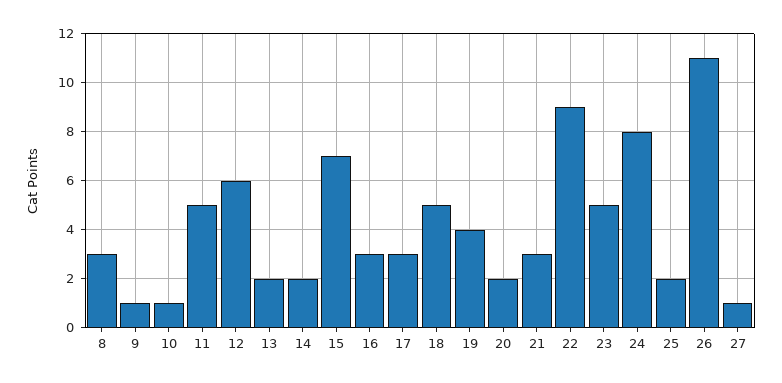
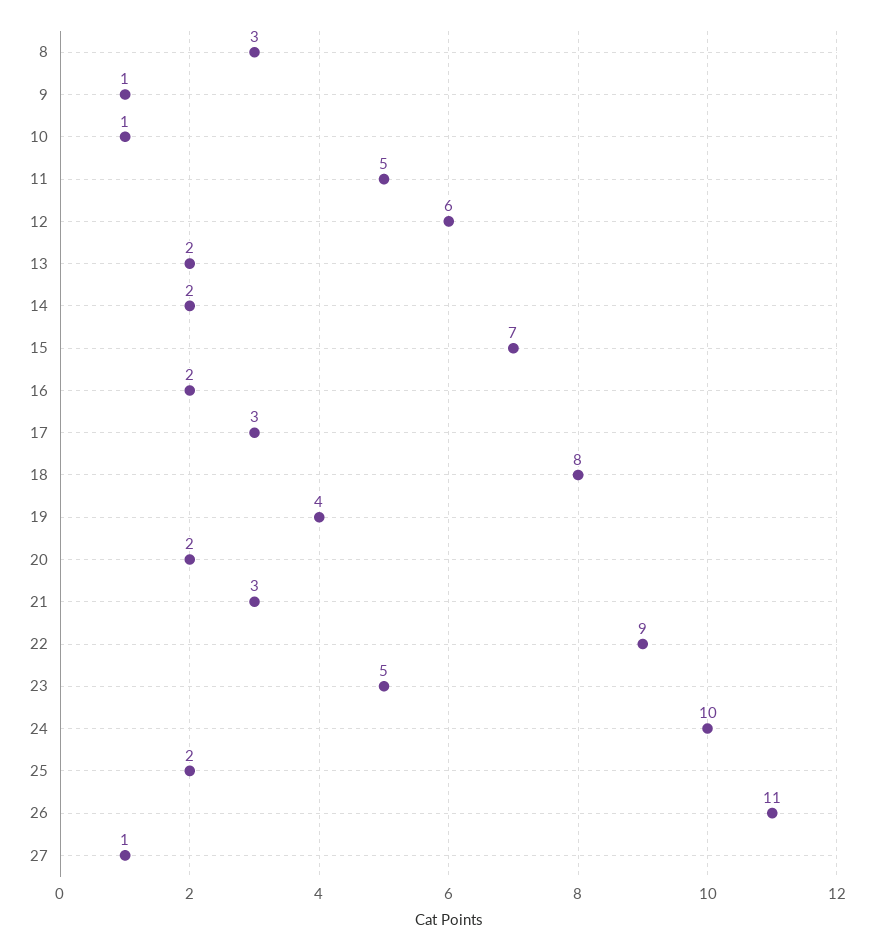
16: 3 -> 2
18: 5 -> 8
24: 8 -> 10

